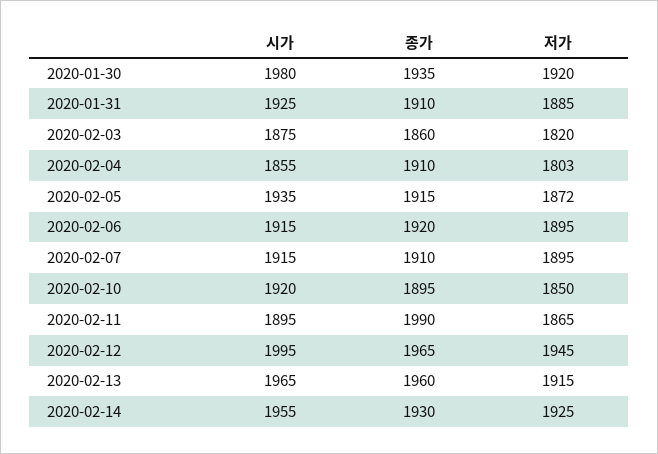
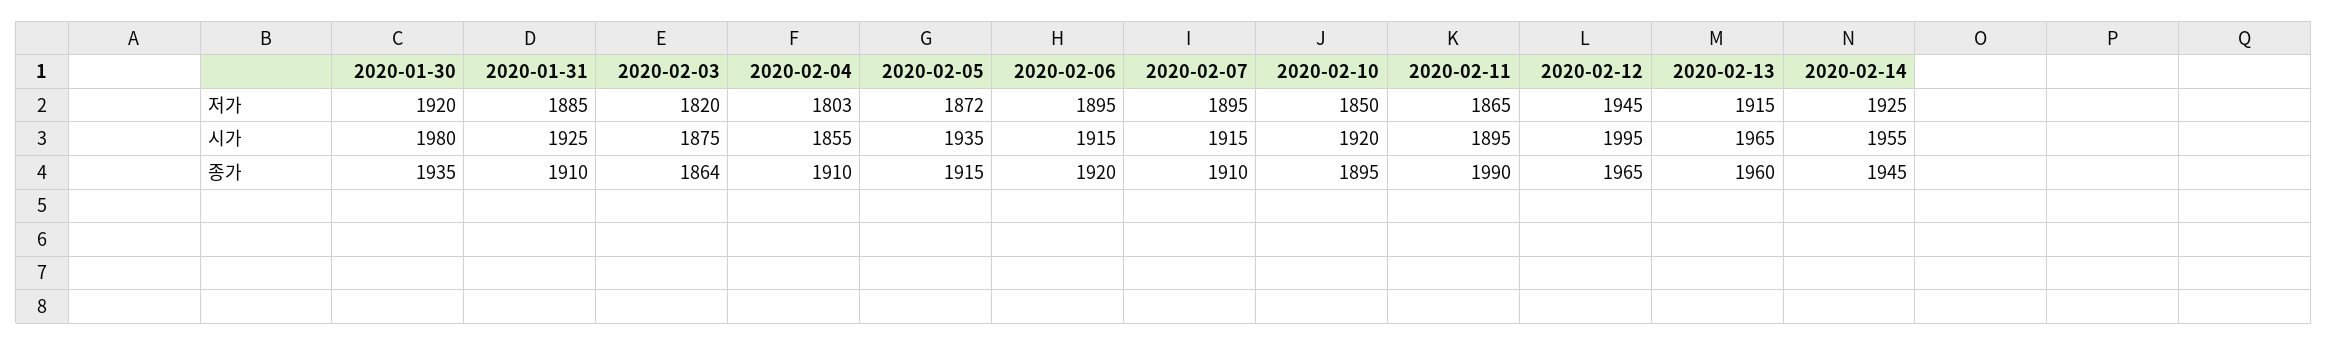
종가, 2020-02-03: 1860 -> 1864
종가, 2020-02-14: 1930 -> 1945

